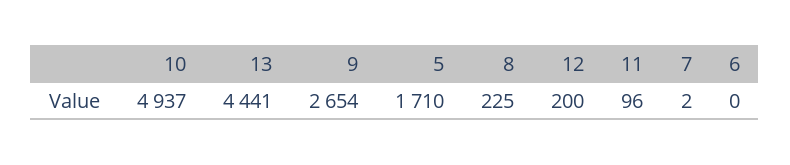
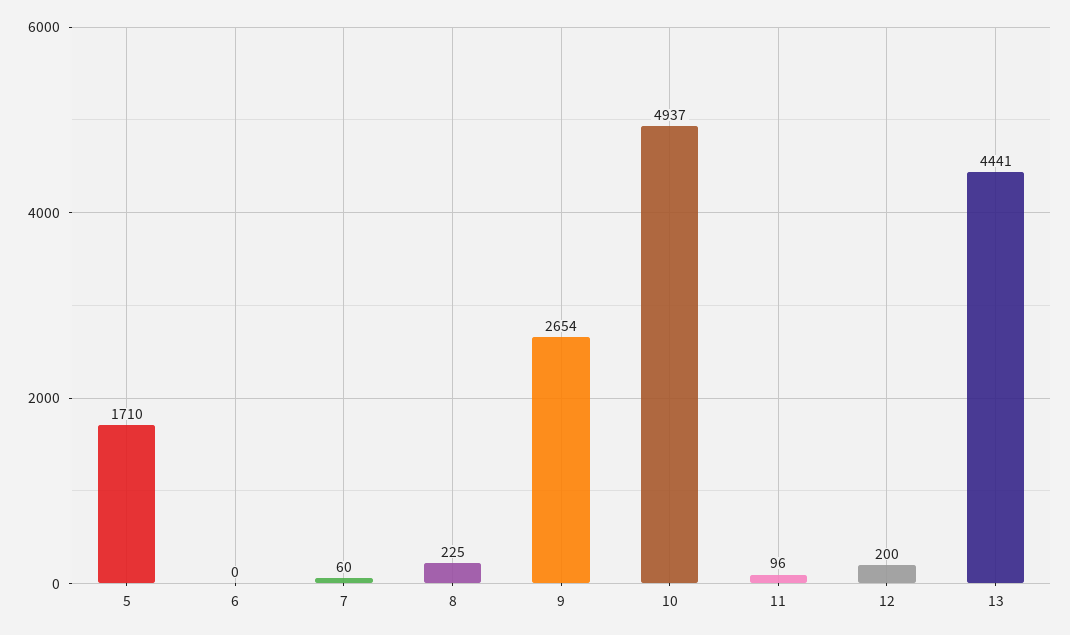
7: 2 -> 60

